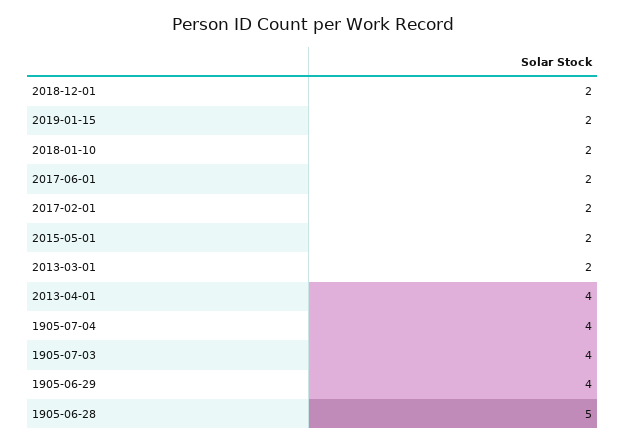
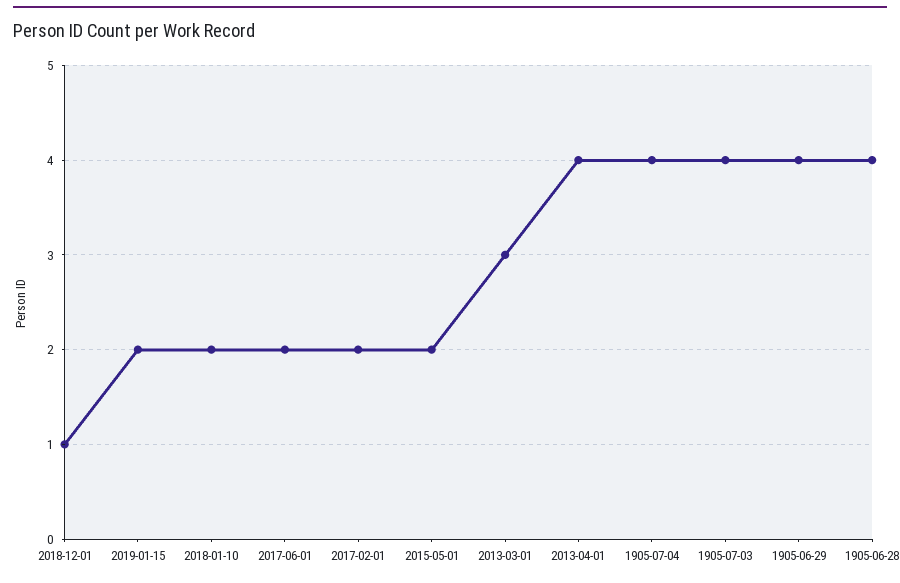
2018-12-01: 2 -> 1
2013-03-01: 2 -> 3
1905-06-28: 5 -> 4

